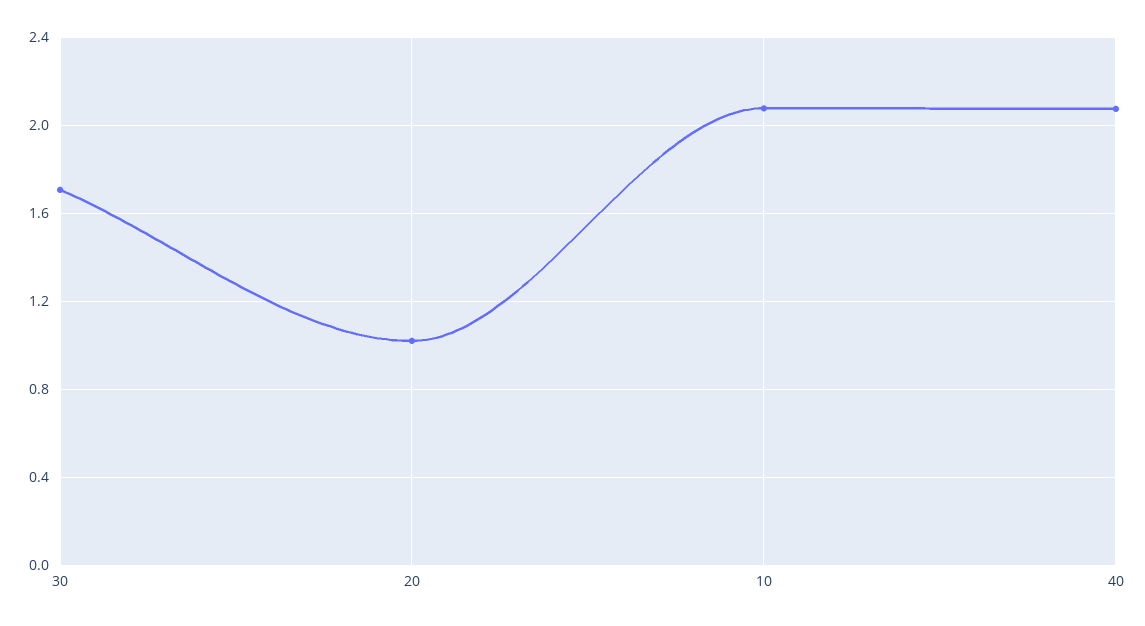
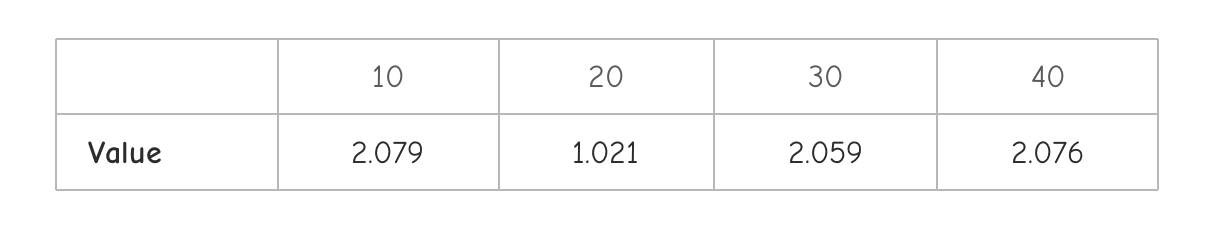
30: 1.7 -> 2.059

